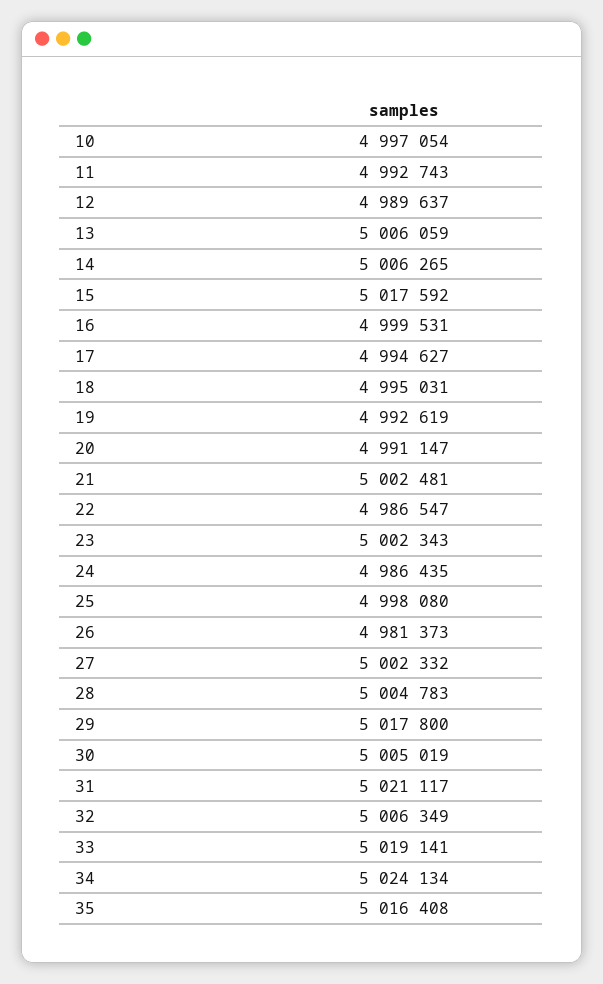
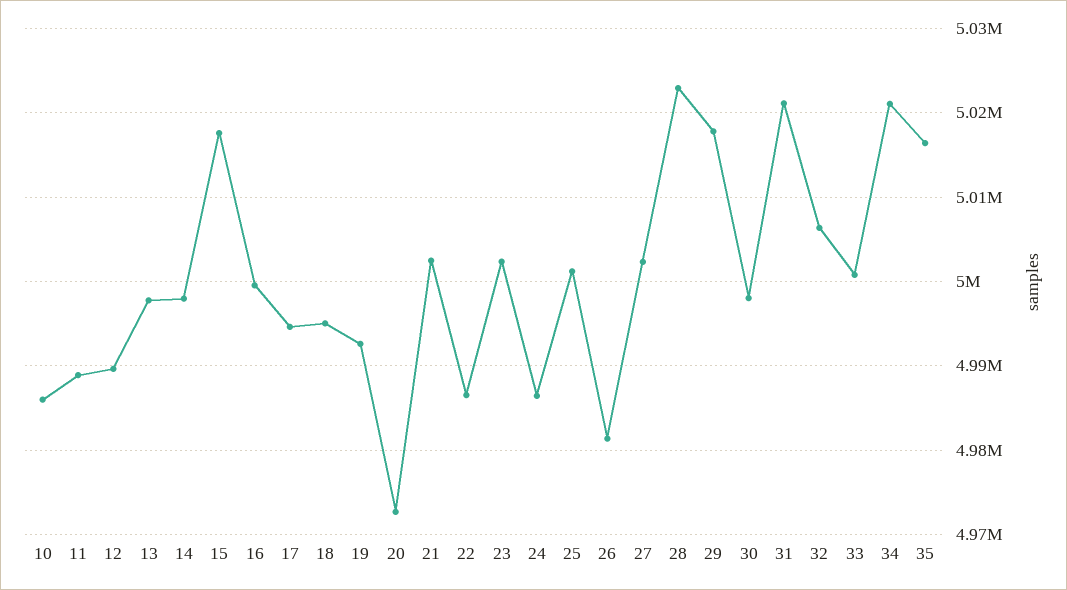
10: 4997054 -> 4986000
11: 4992743 -> 4989000
13: 5006059 -> 4998000
14: 5006265 -> 4998000
20: 4991147 -> 4973000
25: 4998080 -> 5001000
28: 5004783 -> 5023000
30: 5005019 -> 4998000
33: 5019141 -> 5001000
34: 5024134 -> 5021000

